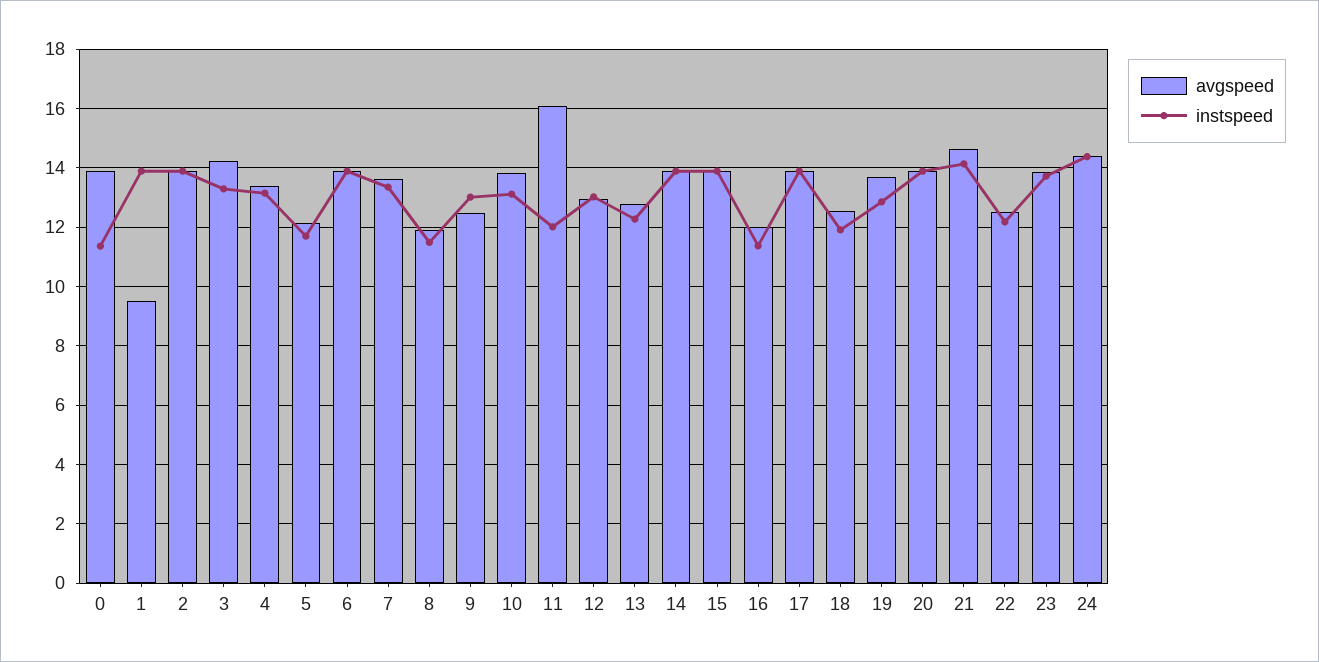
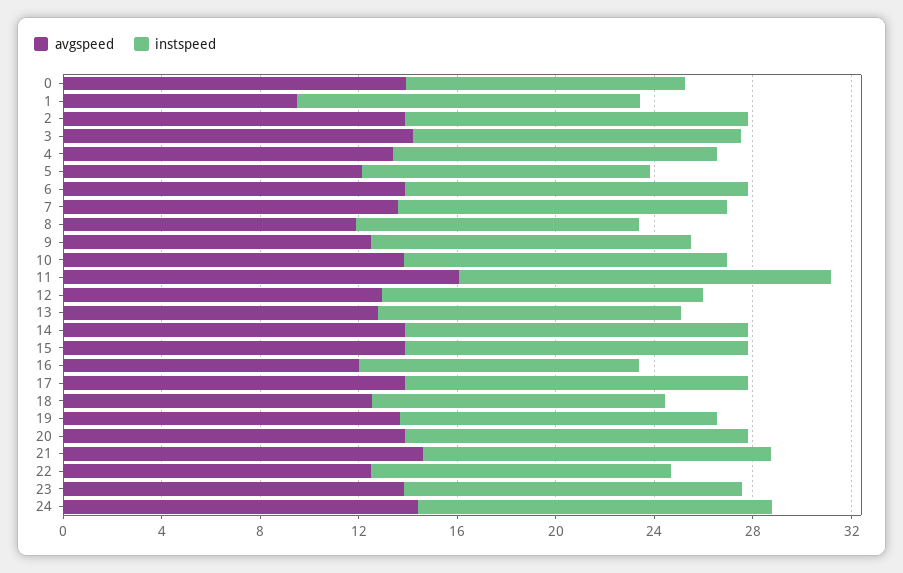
instspeed, 11: 12 -> 15

